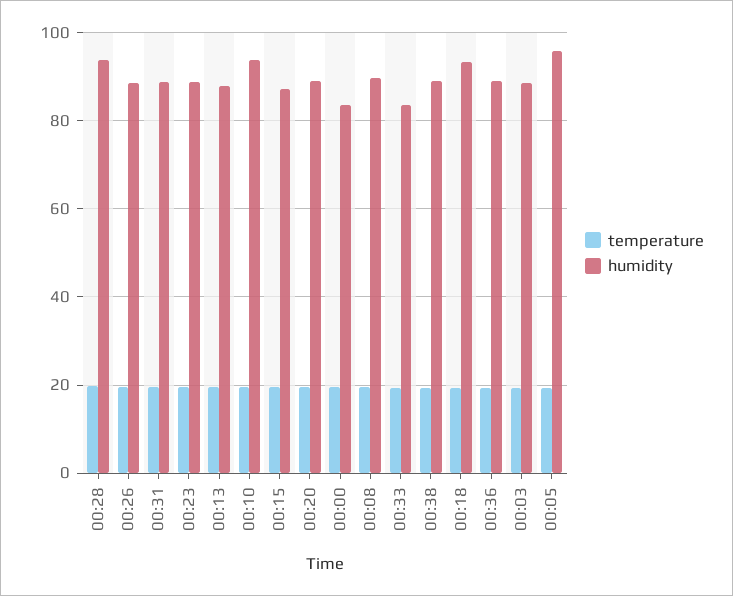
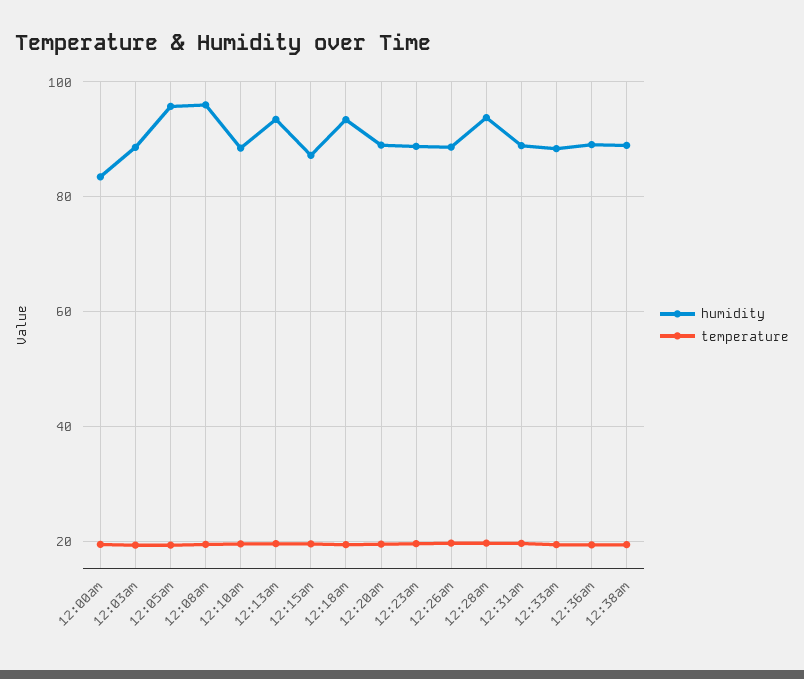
humidity, 00:13: 88 -> 94
humidity, 00:10: 94 -> 88
humidity, 00:08: 90 -> 96
humidity, 00:33: 84 -> 88

